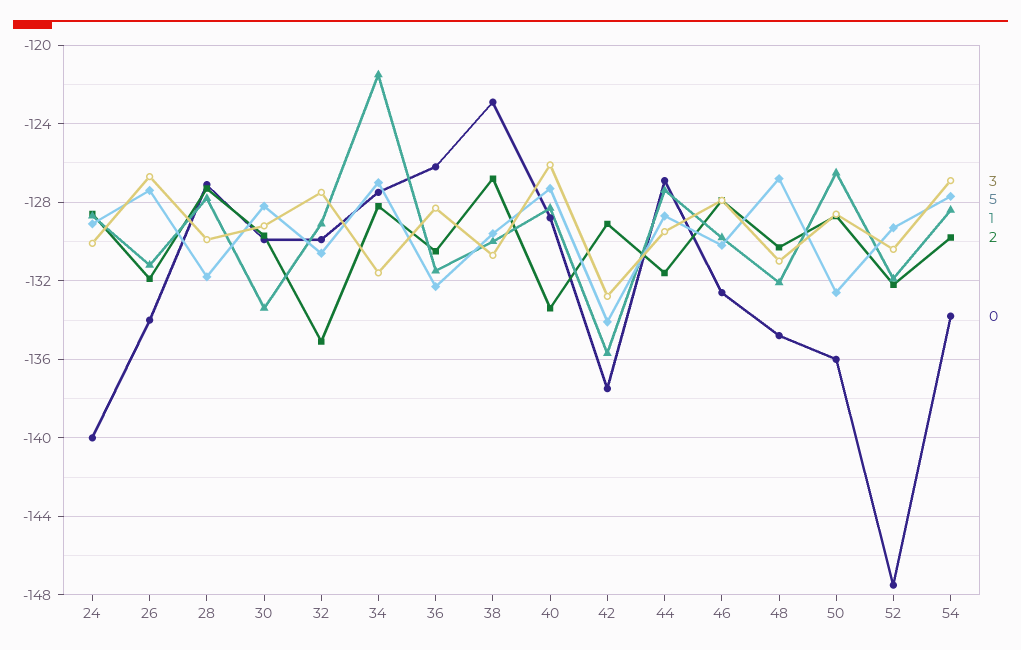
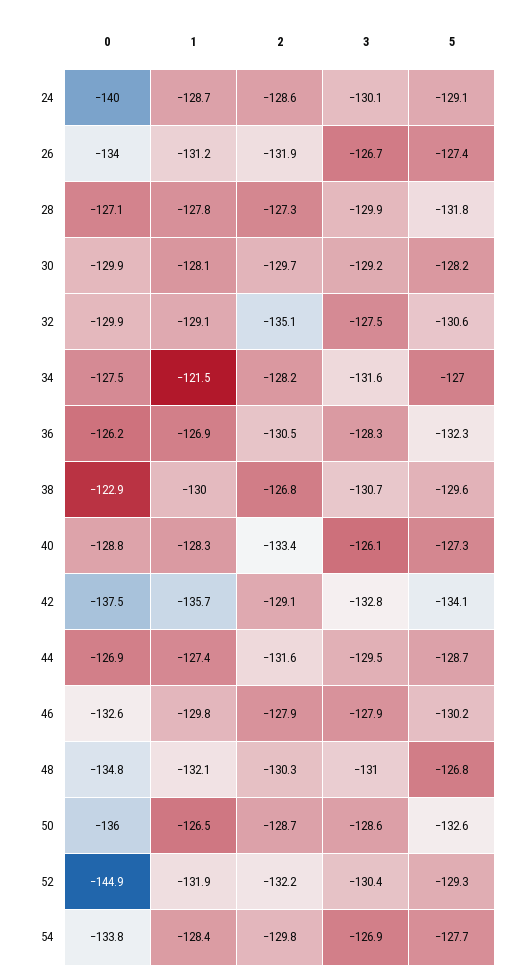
1, 30: -133.5 -> -128.1
1, 36: -131.5 -> -126.9
0, 52: -147.5 -> -144.9

